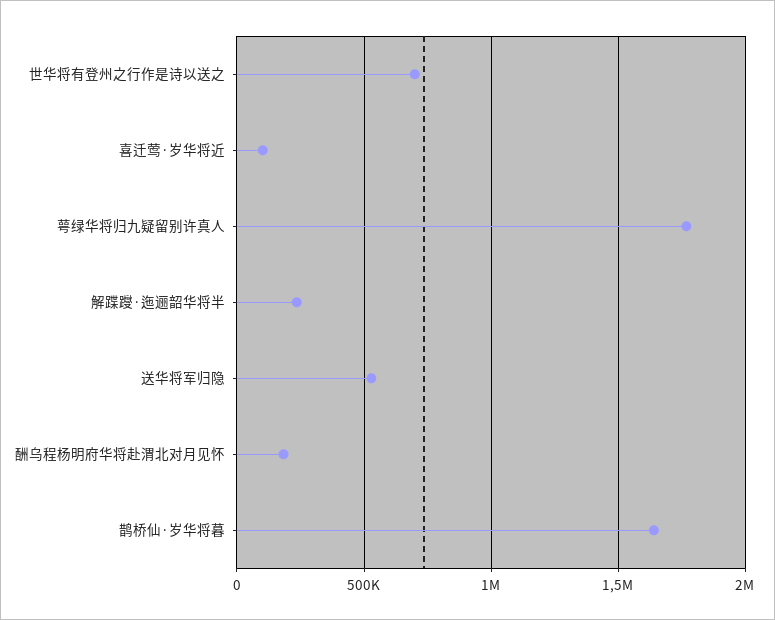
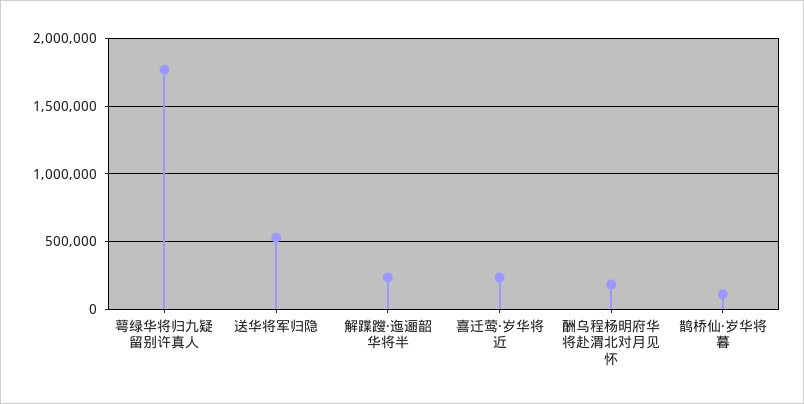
世华将有登州之行作是诗以送之: 700000 -> none
喜迁莺·岁华将近: 100000 -> 250000
鹊桥仙·岁华将暮: 1650000 -> 100000

